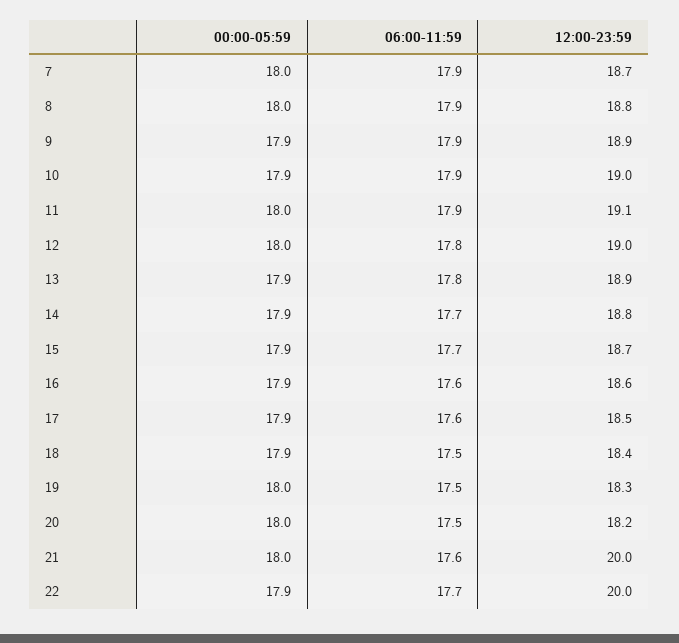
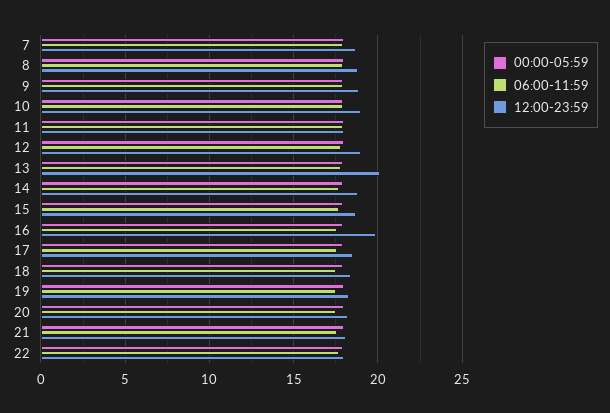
12:00-23:59, 11: 19.1 -> 18
12:00-23:59, 13: 18.9 -> 20
12:00-23:59, 16: 18.6 -> 20
12:00-23:59, 21: 20 -> 18
12:00-23:59, 22: 20 -> 18

